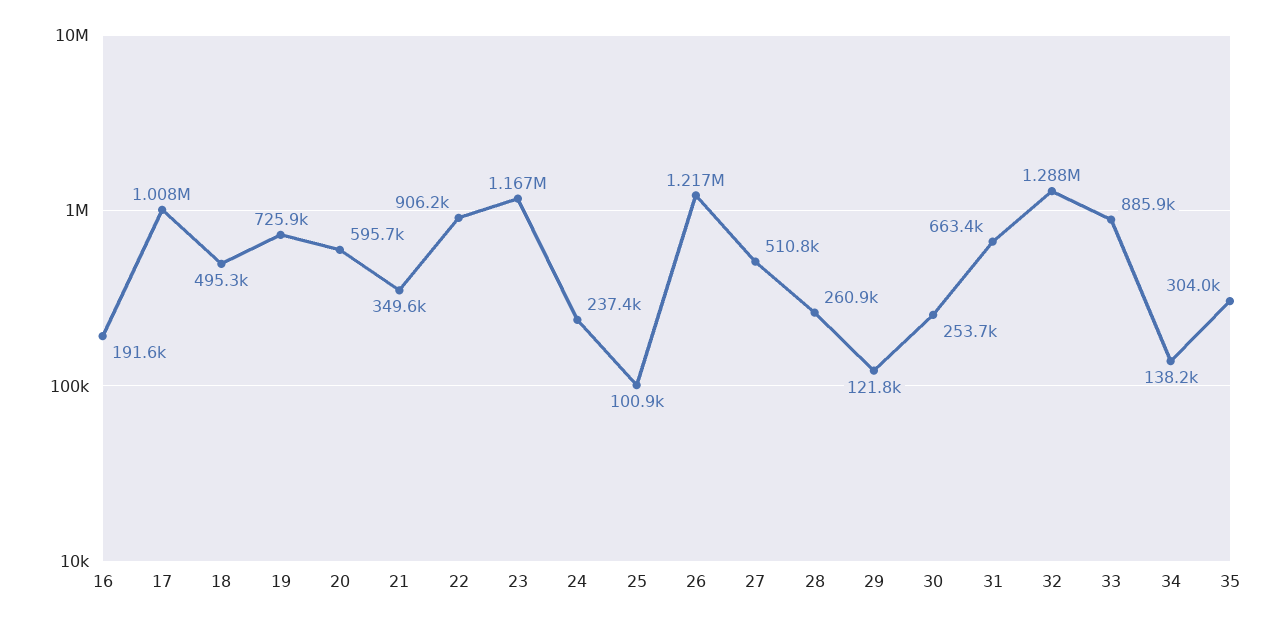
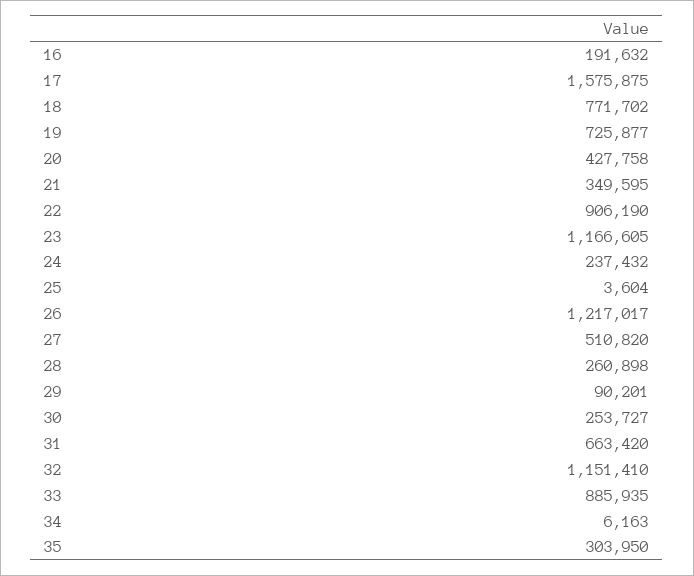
17: 1008000 -> 1575875
18: 495300 -> 771702
20: 595700 -> 427758
25: 100900 -> 3604
29: 121800 -> 90201
32: 1288000 -> 1151410
34: 138200 -> 6163

